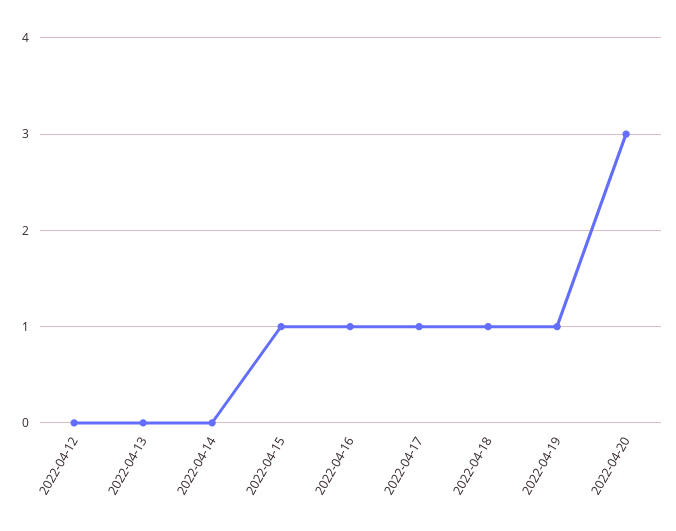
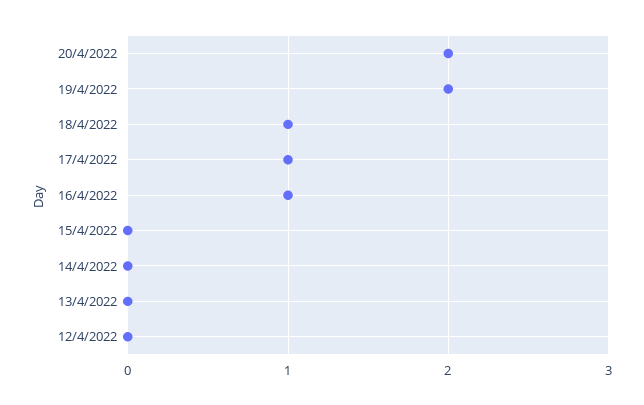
2022-04-15: 1 -> 0
2022-04-19: 1 -> 2
2022-04-20: 3 -> 2

